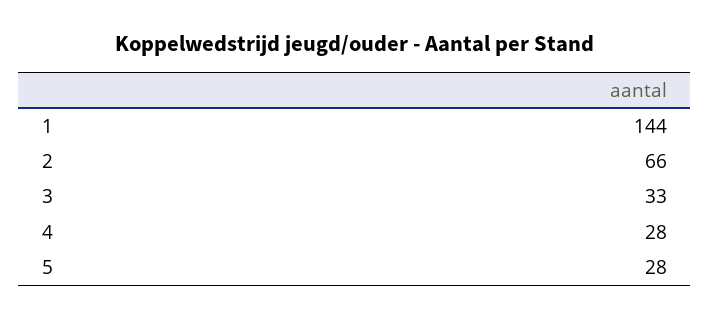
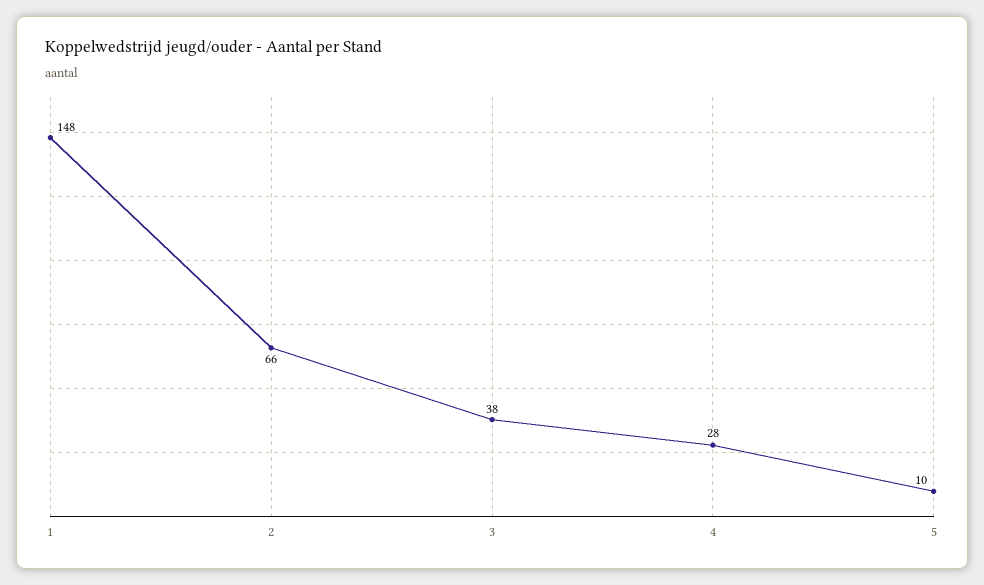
1: 144 -> 148
3: 33 -> 38
5: 28 -> 10

